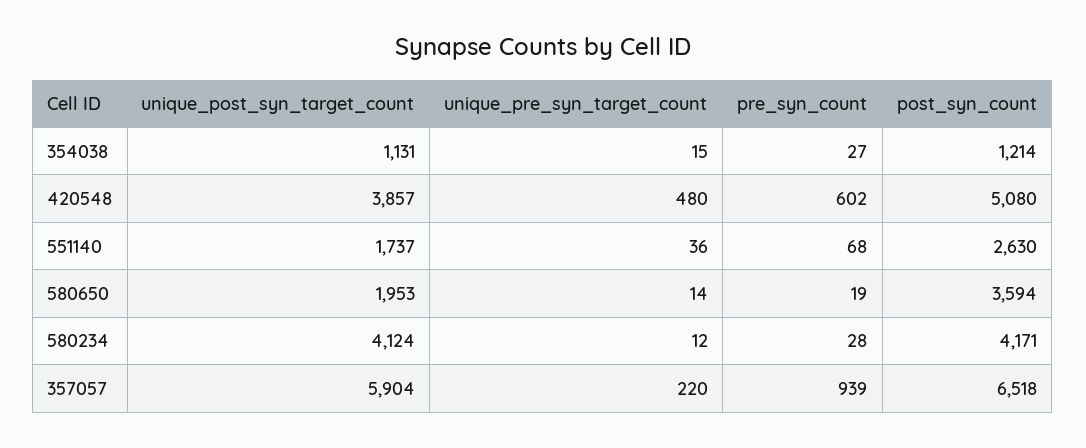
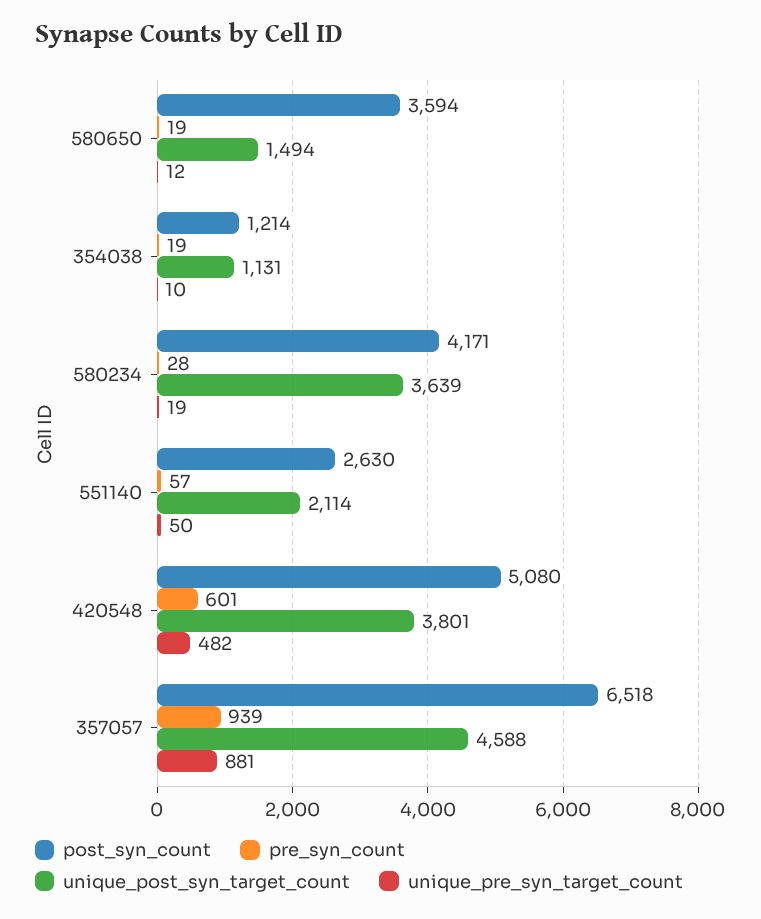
unique_pre_syn_target_count, 354038: 15 -> 10
pre_syn_count, 354038: 27 -> 19
unique_post_syn_target_count, 420548: 3857 -> 3801
unique_pre_syn_target_count, 420548: 480 -> 482
pre_syn_count, 420548: 602 -> 601
unique_post_syn_target_count, 551140: 1737 -> 2114
unique_pre_syn_target_count, 551140: 36 -> 50
pre_syn_count, 551140: 68 -> 57
unique_post_syn_target_count, 580650: 1953 -> 1494
unique_pre_syn_target_count, 580650: 14 -> 12
unique_post_syn_target_count, 580234: 4124 -> 3639
unique_pre_syn_target_count, 580234: 12 -> 19
unique_post_syn_target_count, 357057: 5904 -> 4588
unique_pre_syn_target_count, 357057: 220 -> 881

